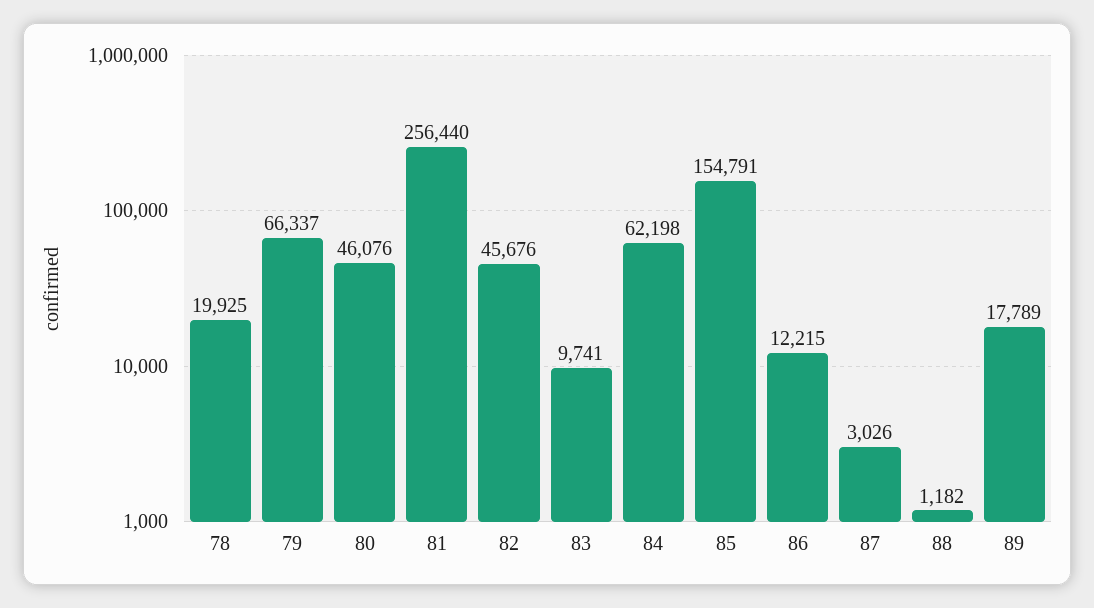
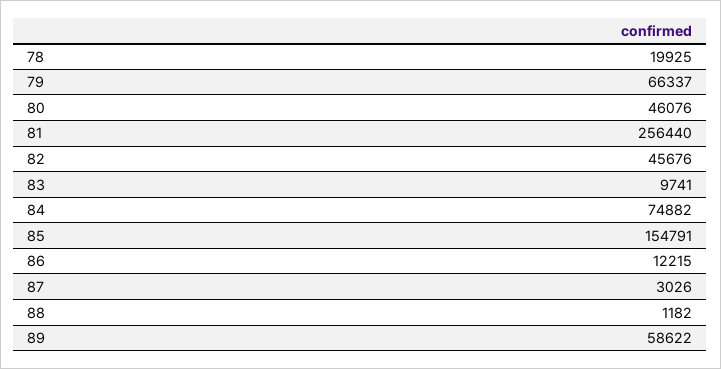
84: 62198 -> 74882
89: 17789 -> 58622

